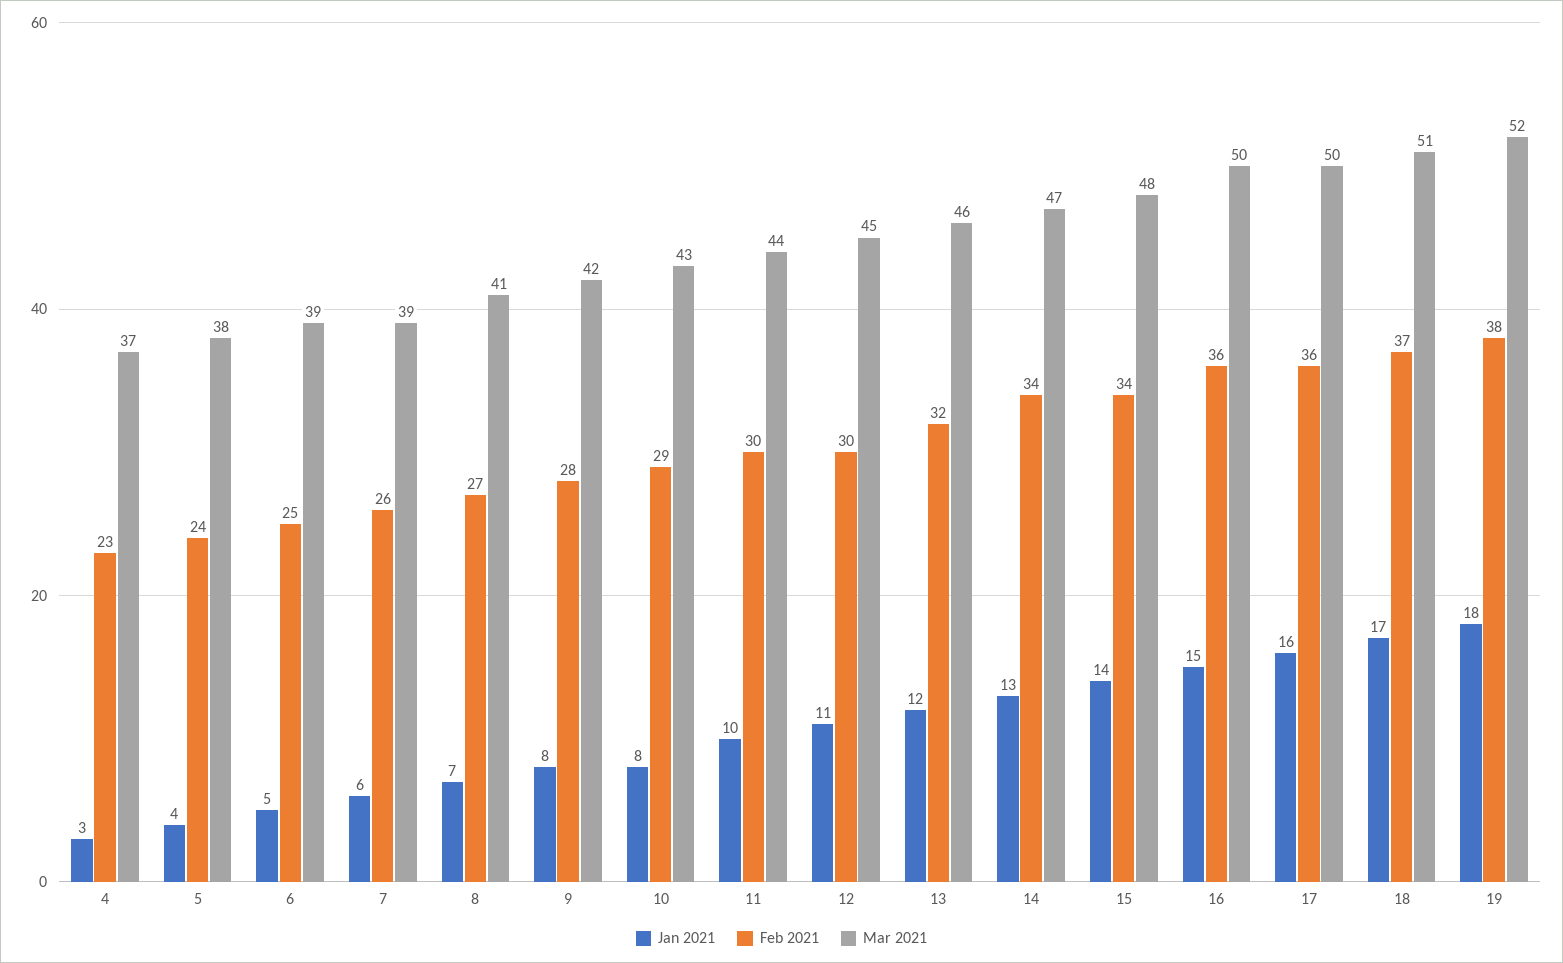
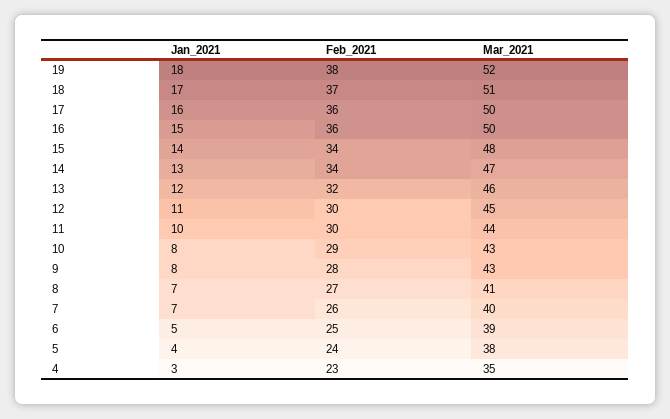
Mar 2021, 4: 37 -> 35
Jan 2021, 7: 6 -> 7
Mar 2021, 7: 39 -> 40
Mar 2021, 9: 42 -> 43

